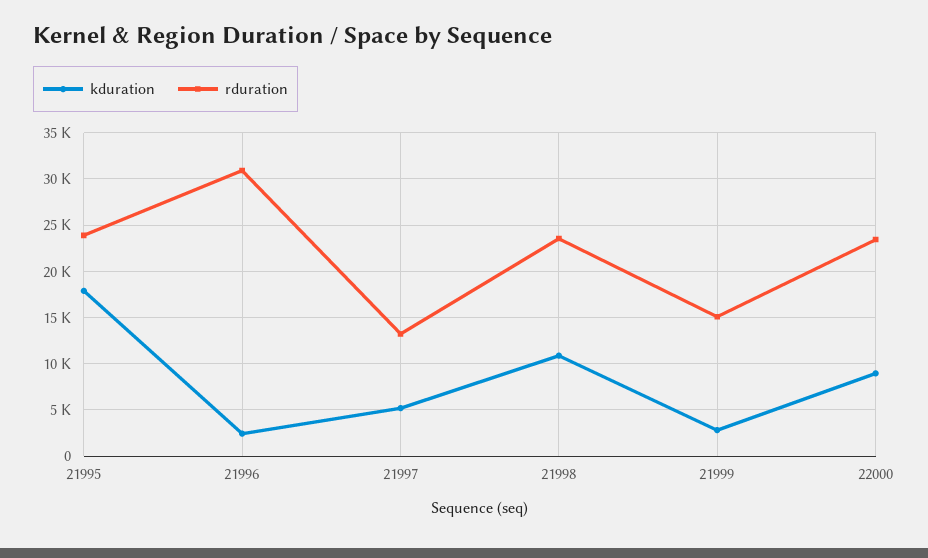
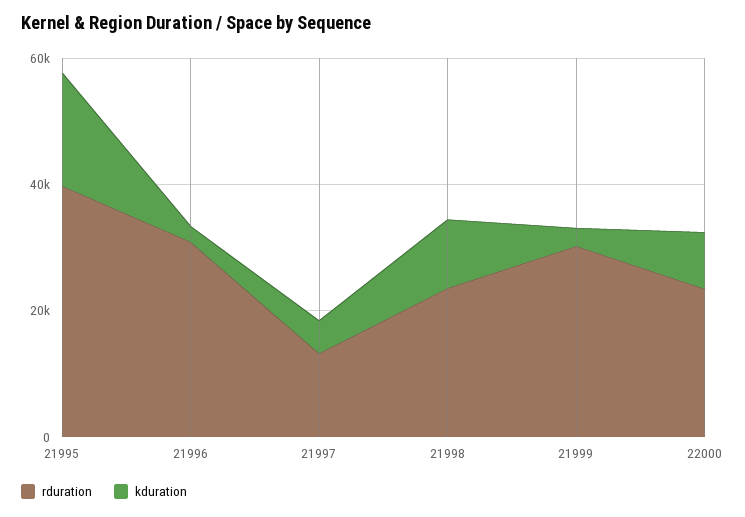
rduration, 21995: 24000 -> 40000
rduration, 21999: 15000 -> 30000

